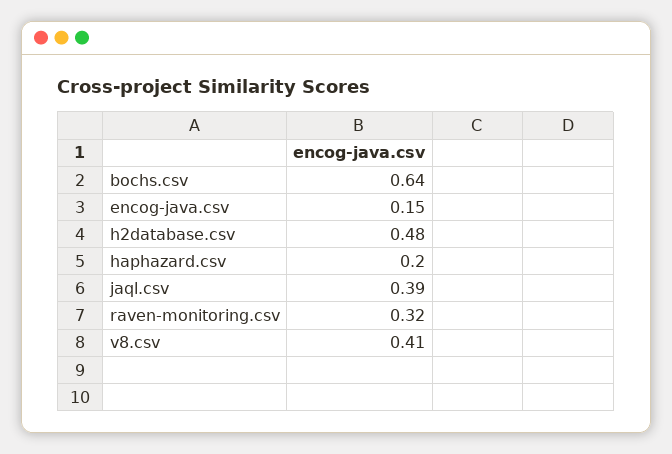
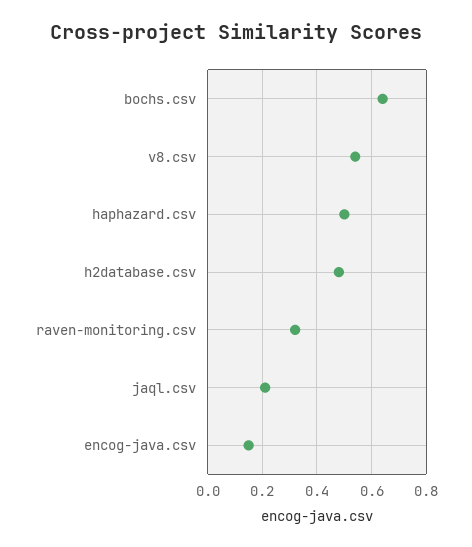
haphazard.csv: 0.2 -> 0.5
jaql.csv: 0.39 -> 0.2
v8.csv: 0.41 -> 0.55

